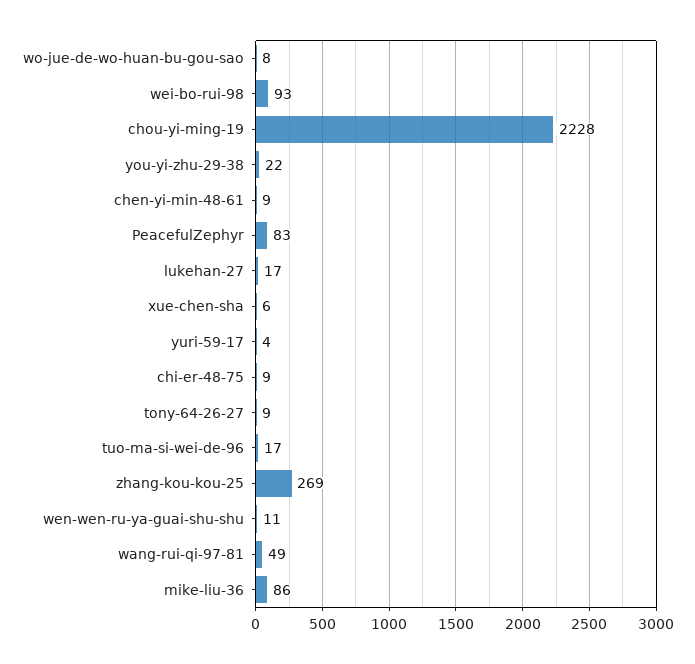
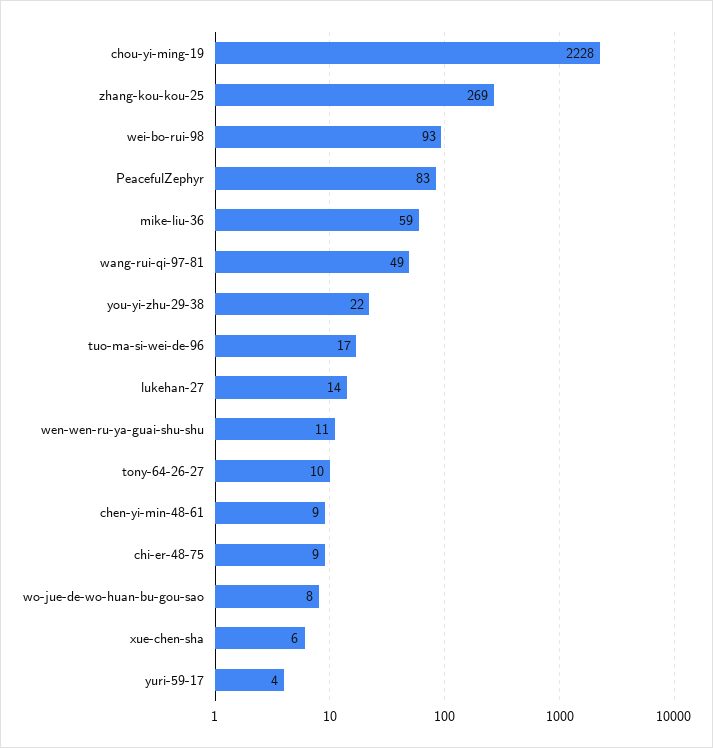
lukehan-27: 17 -> 14
tony-64-26-27: 9 -> 10
mike-liu-36: 86 -> 59

